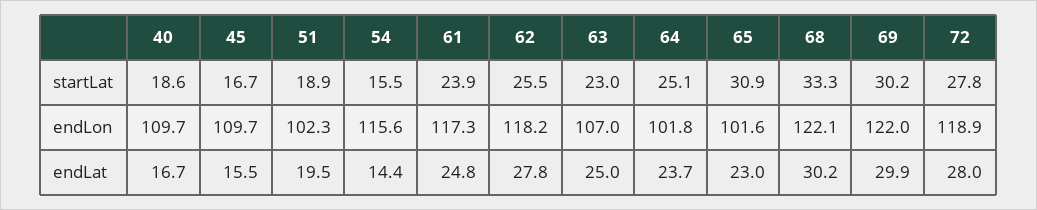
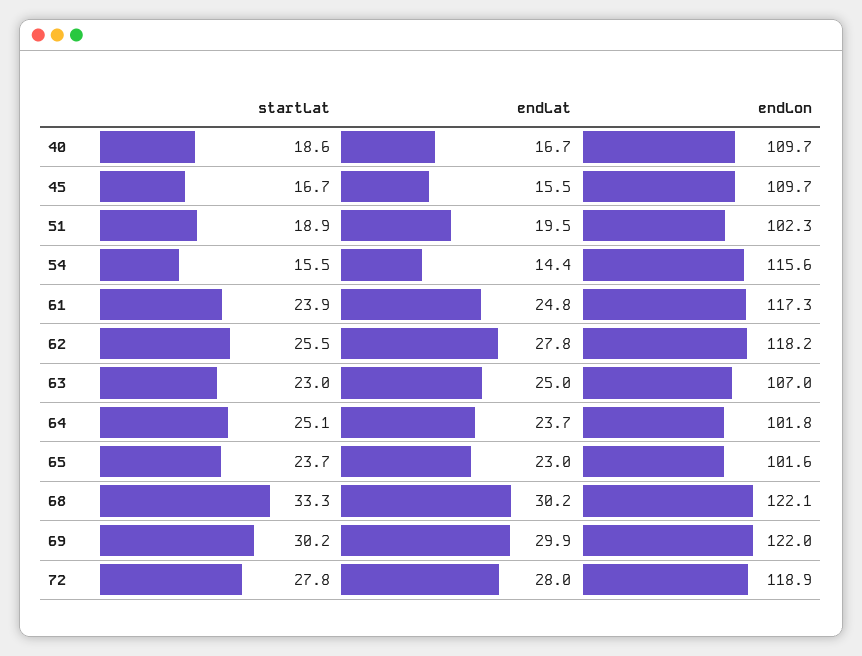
65, startLat: 30.9 -> 23.7

